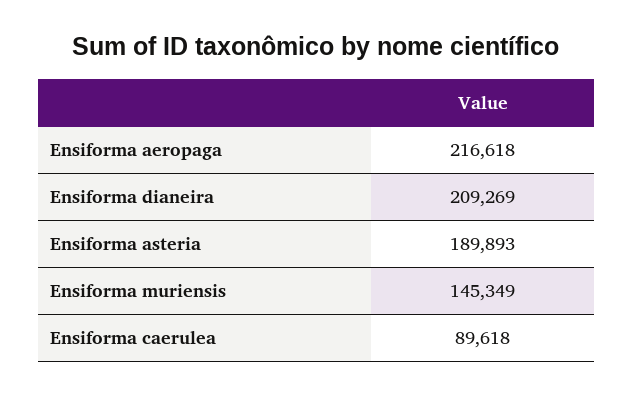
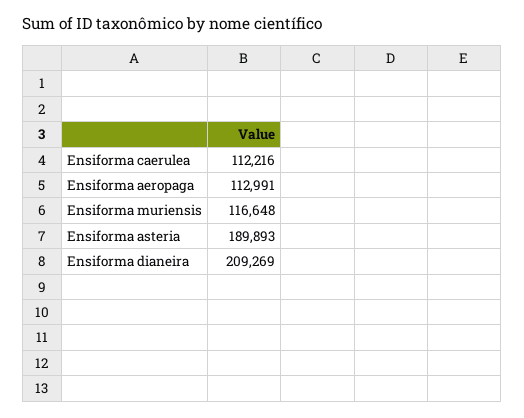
Ensiforma aeropaga: 216618 -> 112991
Ensiforma muriensis: 145349 -> 116648
Ensiforma caerulea: 89618 -> 112216

